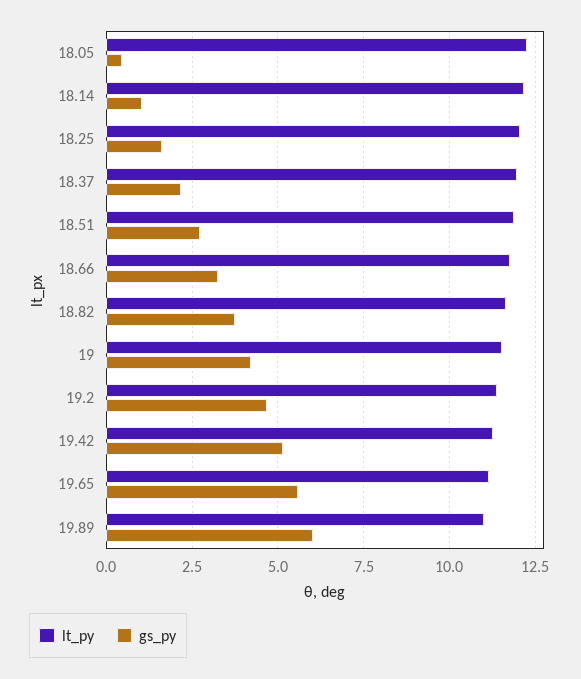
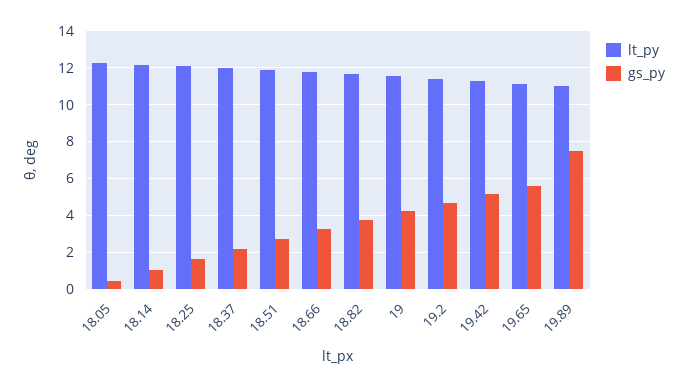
gs_py, 19.89: 6 -> 7.5

